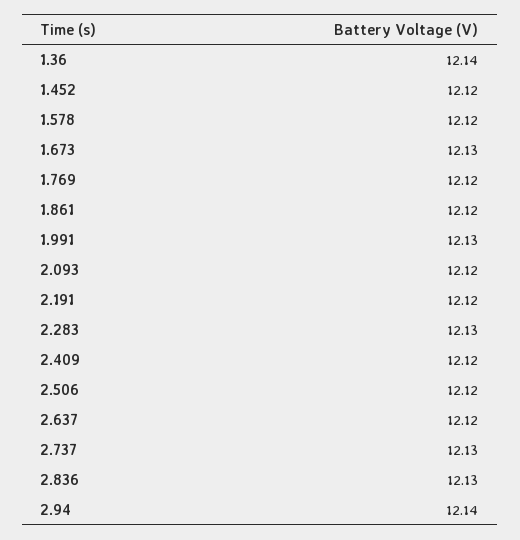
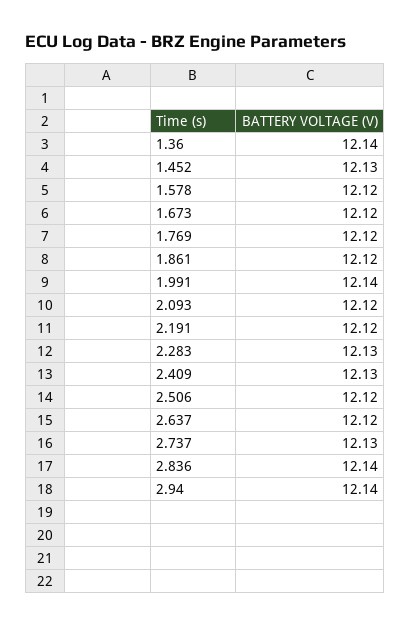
1.452: 12.12 -> 12.13
1.673: 12.13 -> 12.12
1.991: 12.13 -> 12.14
2.409: 12.12 -> 12.13
2.836: 12.13 -> 12.14

